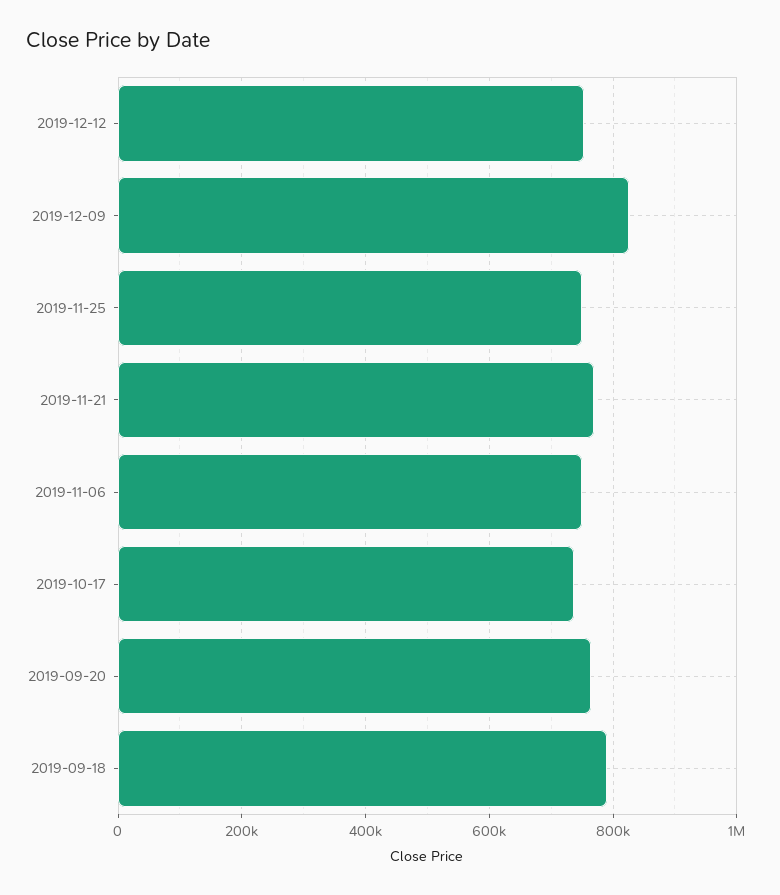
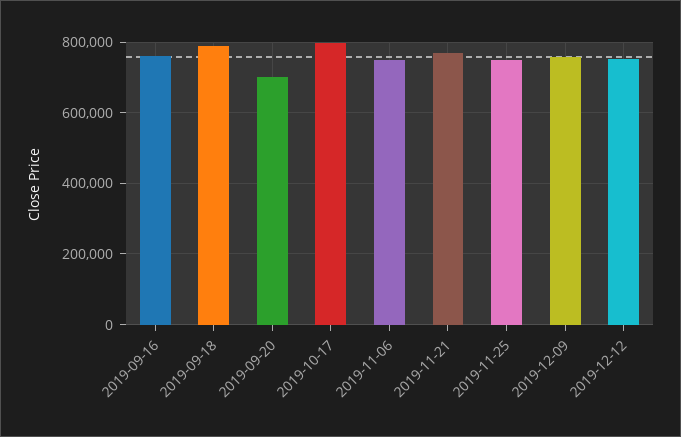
2019-12-09: 820000 -> 760000
2019-10-17: 740000 -> 800000
2019-09-20: 760000 -> 700000
2019-09-16: none -> 760000

